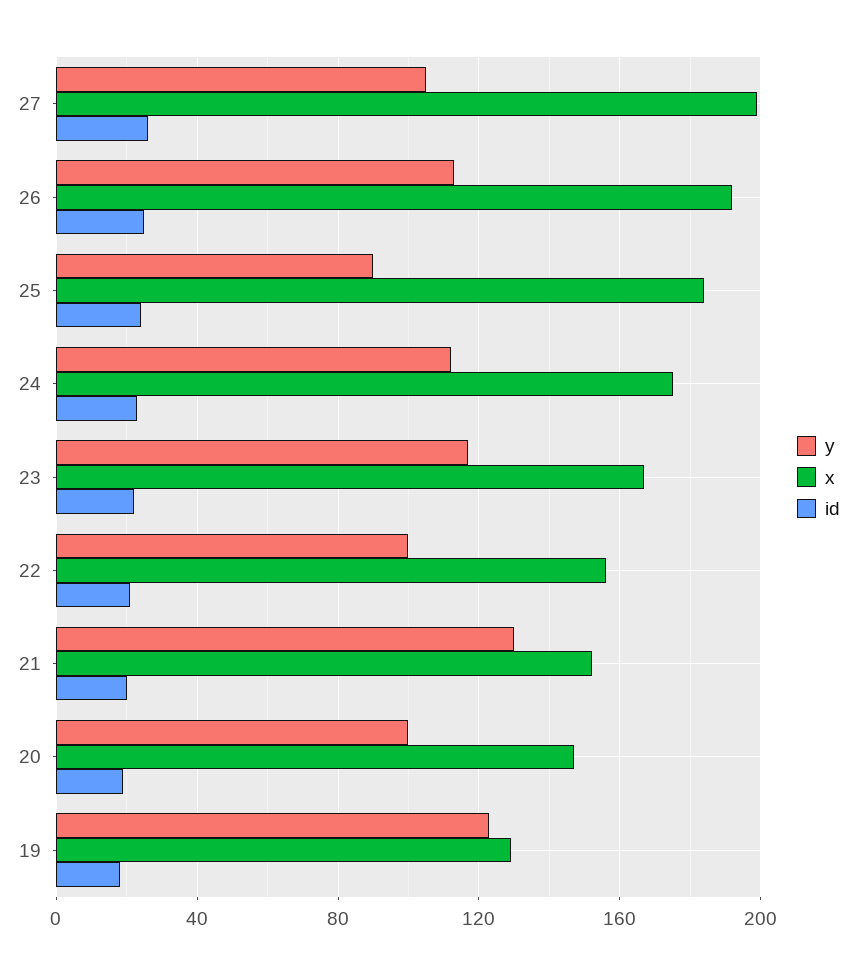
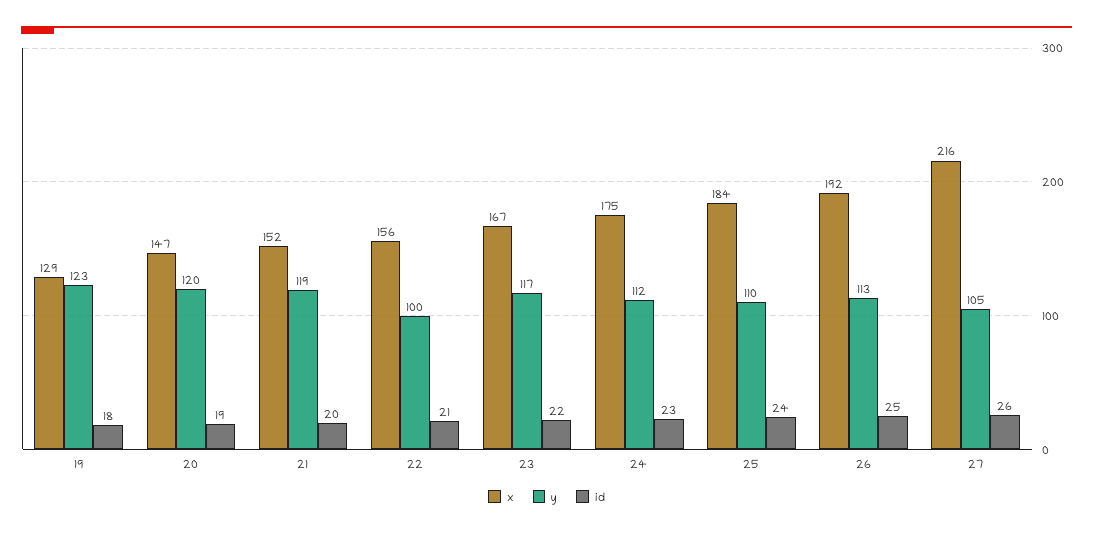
x, 27: 200 -> 216
y, 25: 90 -> 110
y, 21: 130 -> 119
y, 20: 100 -> 120

